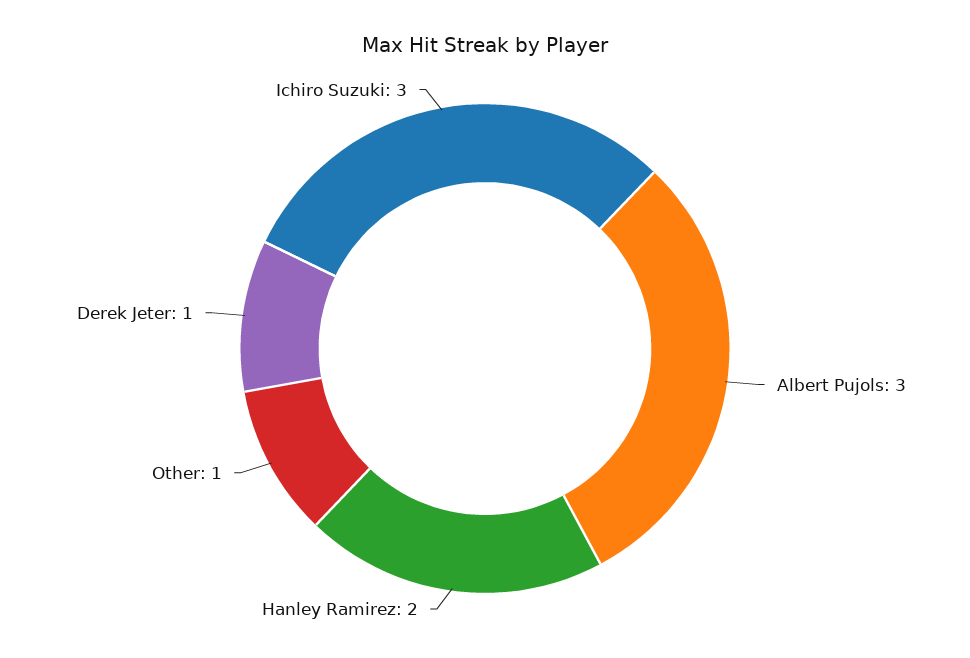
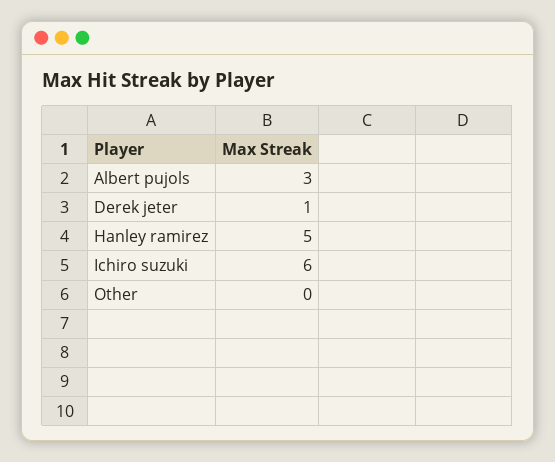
Hanley Ramirez: 2 -> 5
Other: 1 -> 0
Ichiro Suzuki: 3 -> 6

